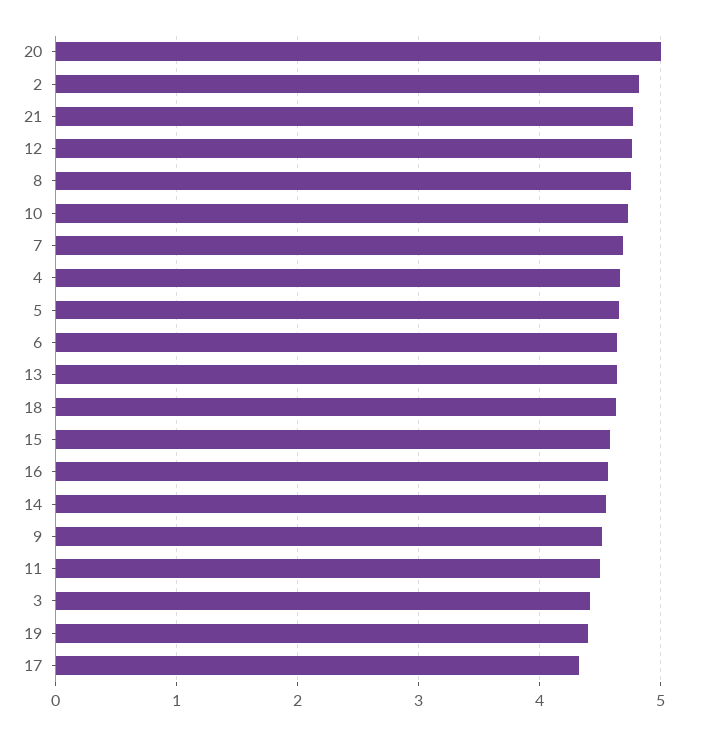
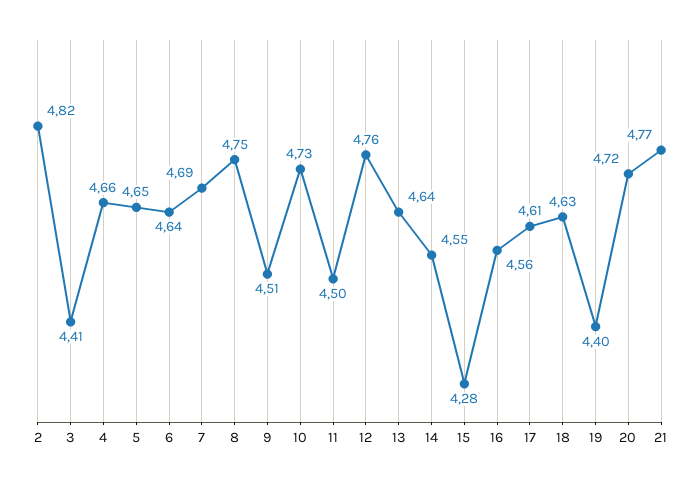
20: 5 -> 4.72
15: 4.6 -> 4.28
17: 4.3 -> 4.61

